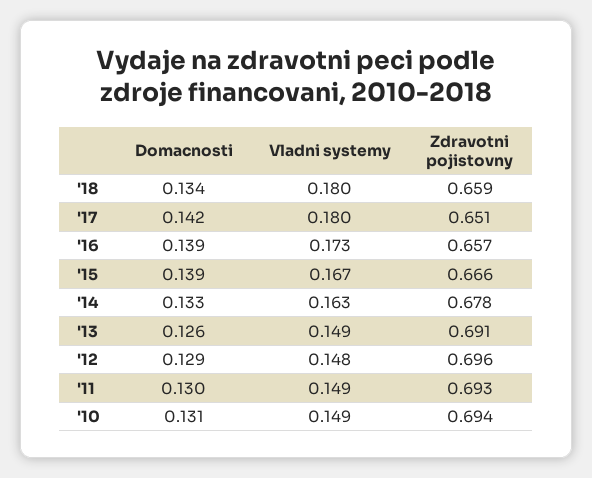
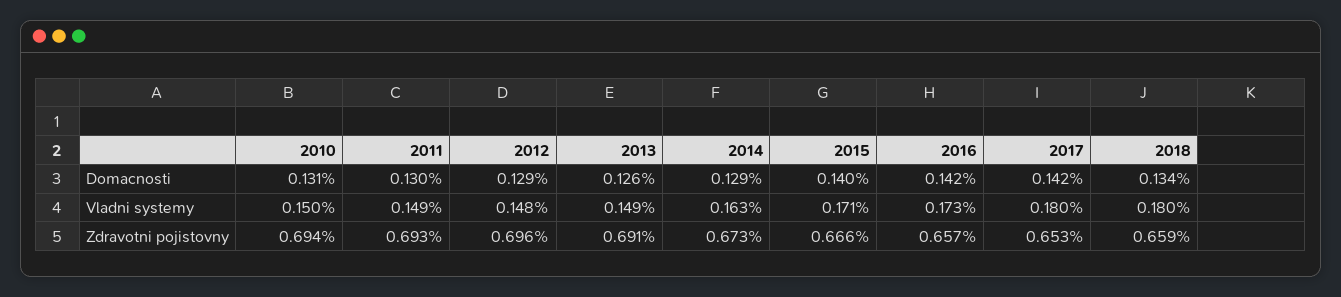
Zdravotni pojistovny, '17: 0.651 -> 0.653
Domacnosti, '16: 0.139 -> 0.142
Domacnosti, '15: 0.139 -> 0.14
Vladni systemy, '15: 0.167 -> 0.171
Domacnosti, '14: 0.133 -> 0.129
Zdravotni pojistovny, '14: 0.678 -> 0.673
Vladni systemy, '10: 0.149 -> 0.15

